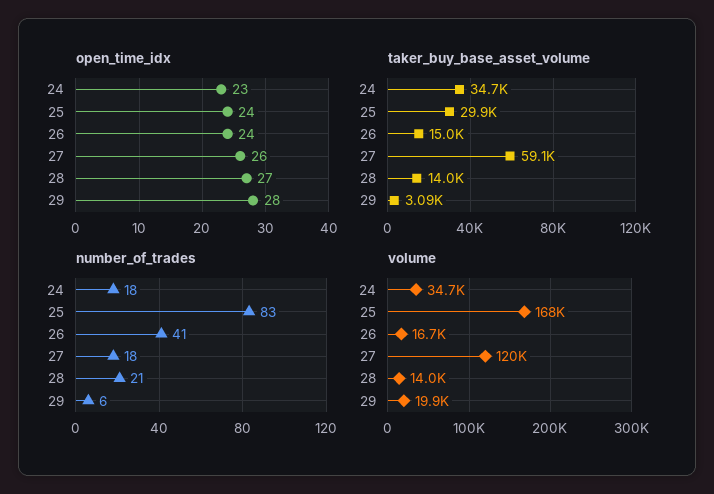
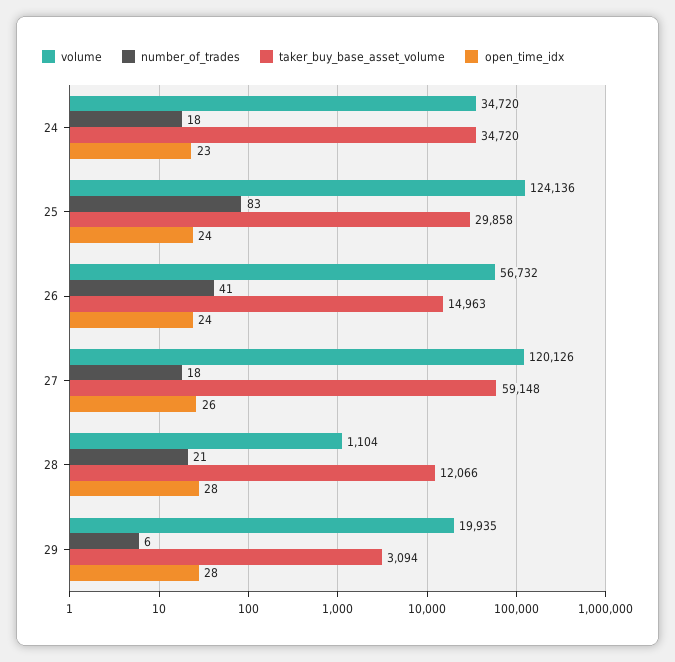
open_time_idx, 28: 27 -> 28
taker_buy_base_asset_volume, 28: 14000 -> 12066
volume, 25: 168000 -> 124136
volume, 26: 16700 -> 56732
volume, 28: 14000 -> 1104

